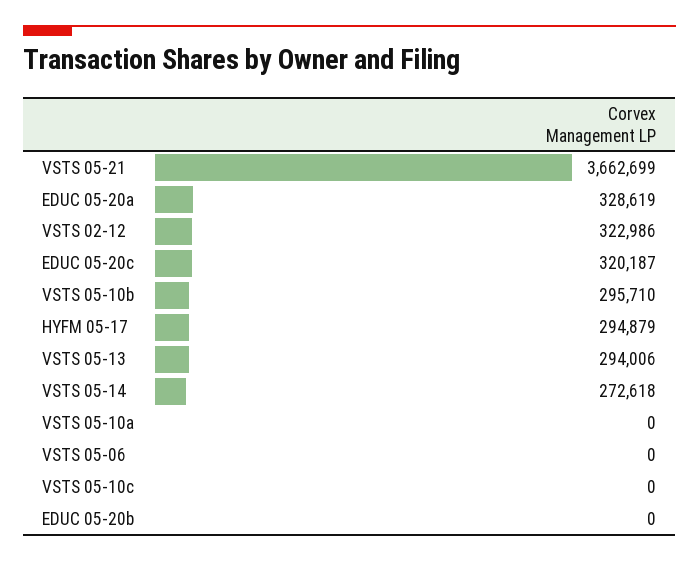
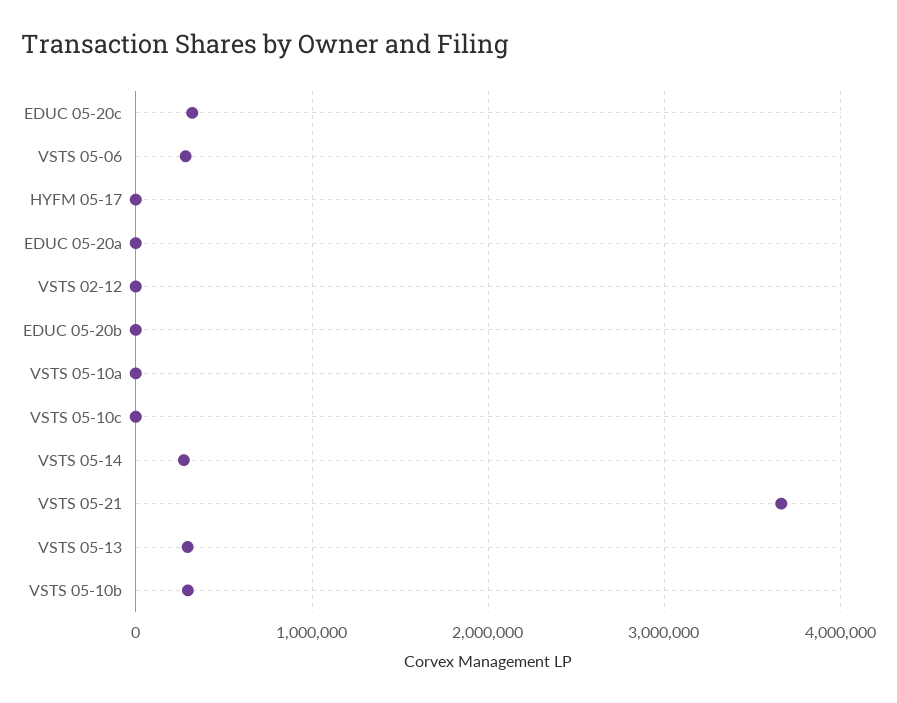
EDUC 05-20a: 328619 -> 0
VSTS 02-12: 322986 -> 0
HYFM 05-17: 294879 -> 0
VSTS 05-06: 0 -> 300000

